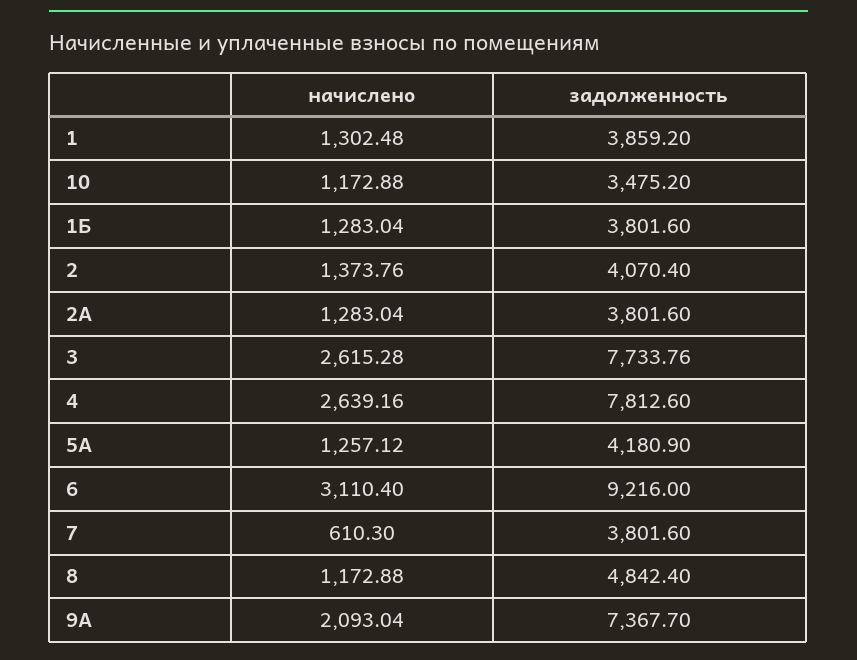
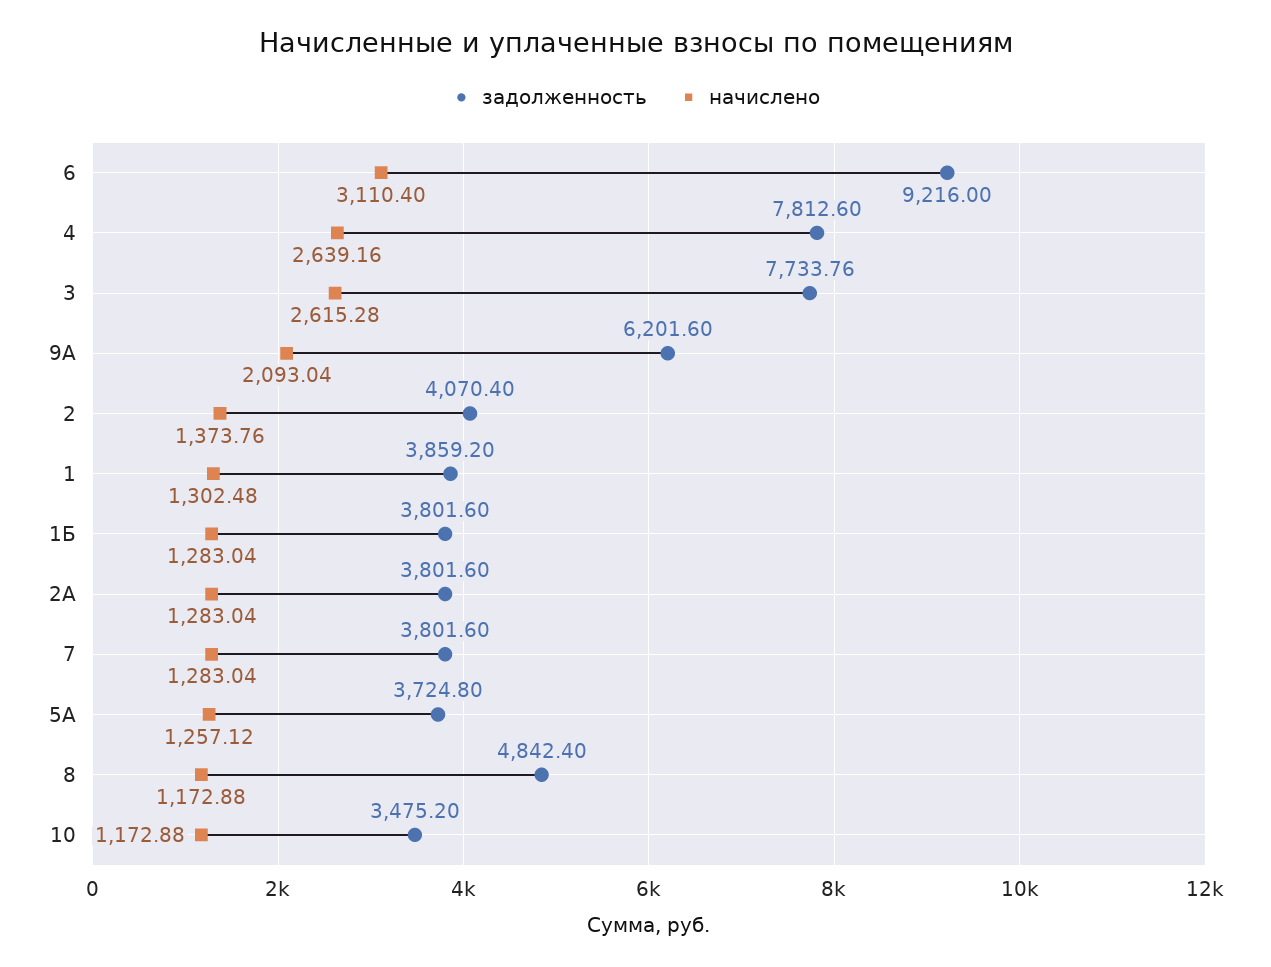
задолженность, 5А: 4180.9 -> 3724.8
начислено, 7: 610.3 -> 1283.04
задолженность, 9А: 7367.7 -> 6201.6

